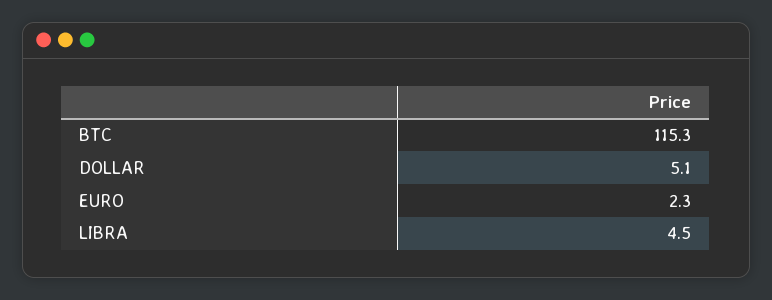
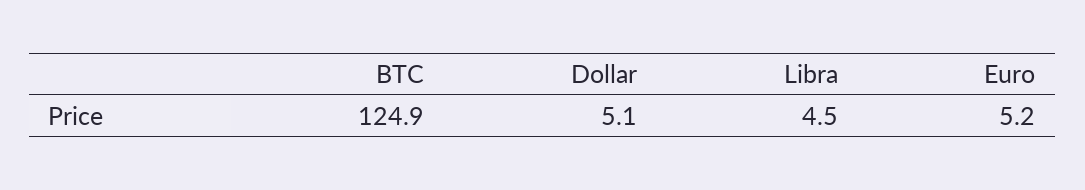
BTC: 115.3 -> 124.9
EURO: 2.3 -> 5.2

